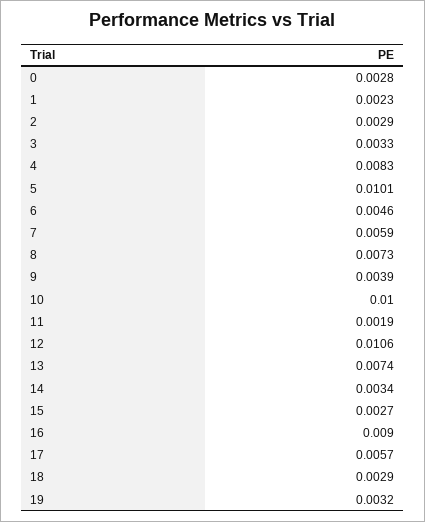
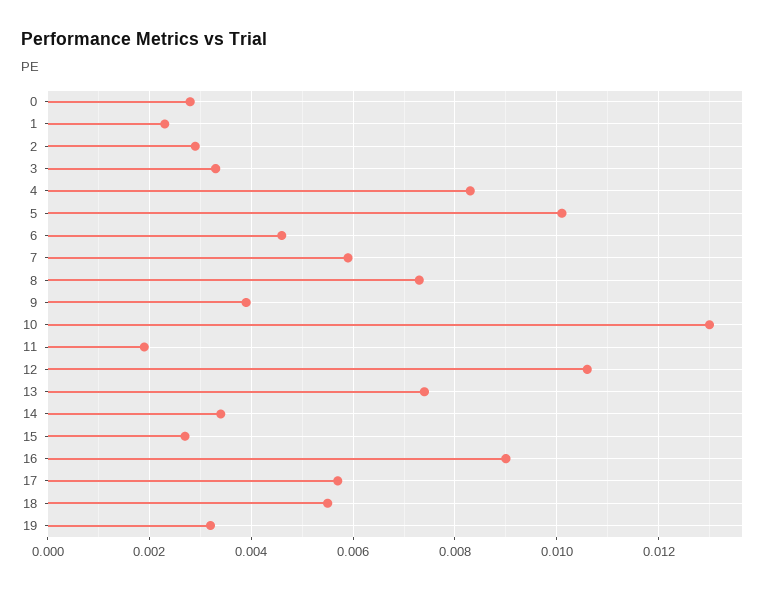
10: 0.01 -> 0.013
18: 0.0029 -> 0.0055

